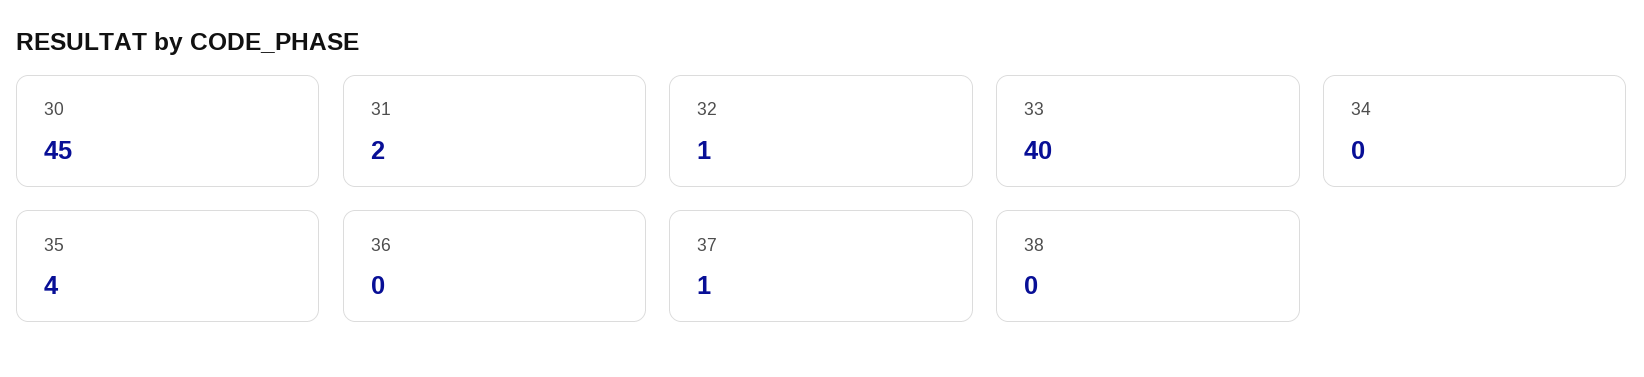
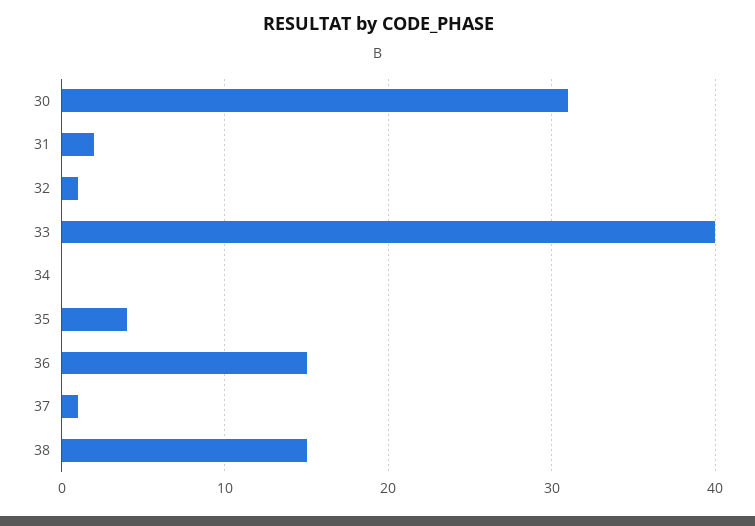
30: 45 -> 31
36: 0 -> 15
38: 0 -> 15

